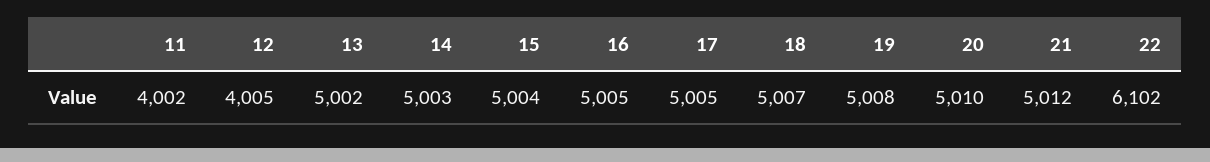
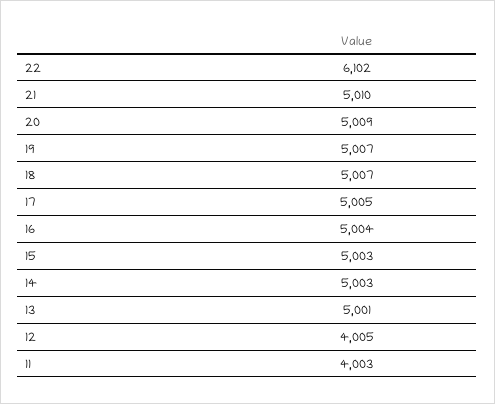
11: 4002 -> 4003
13: 5002 -> 5001
15: 5004 -> 5003
16: 5005 -> 5004
19: 5008 -> 5007
20: 5010 -> 5009
21: 5012 -> 5010

